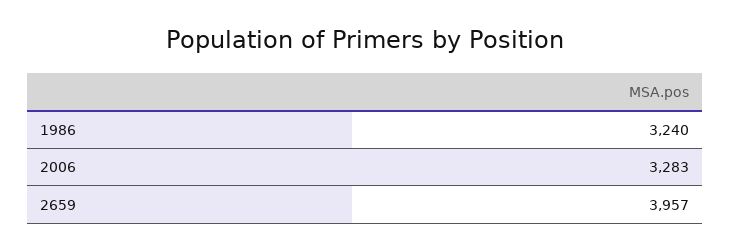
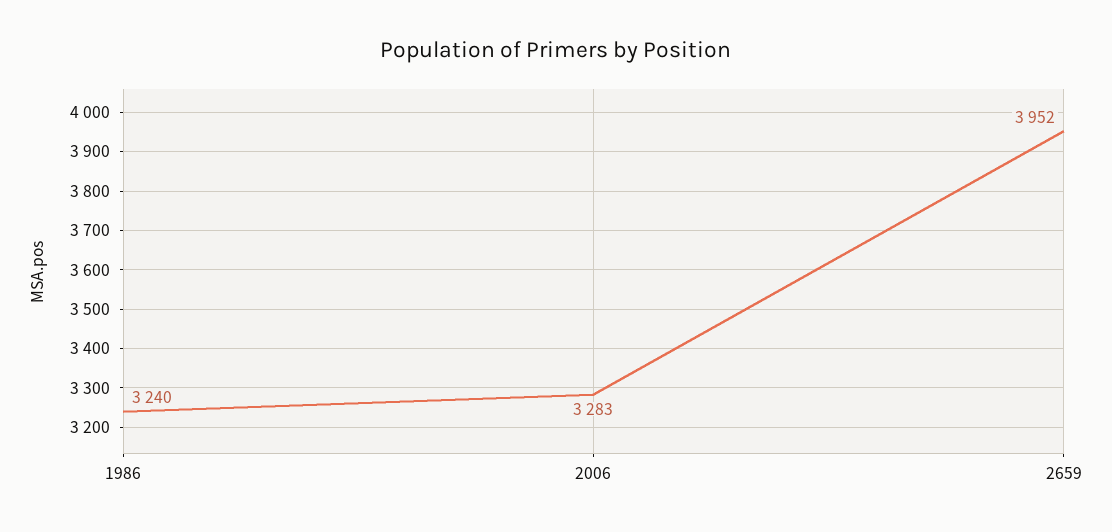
2659: 3957 -> 3952

